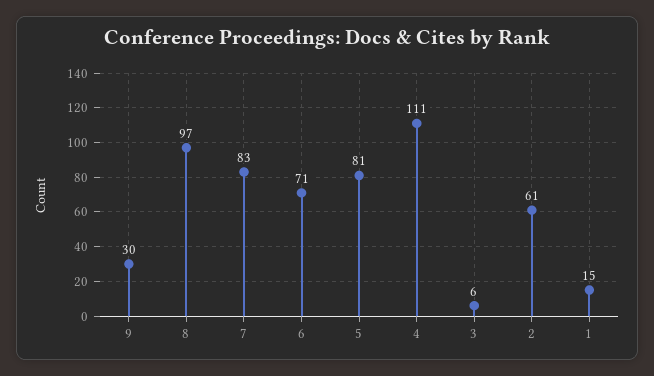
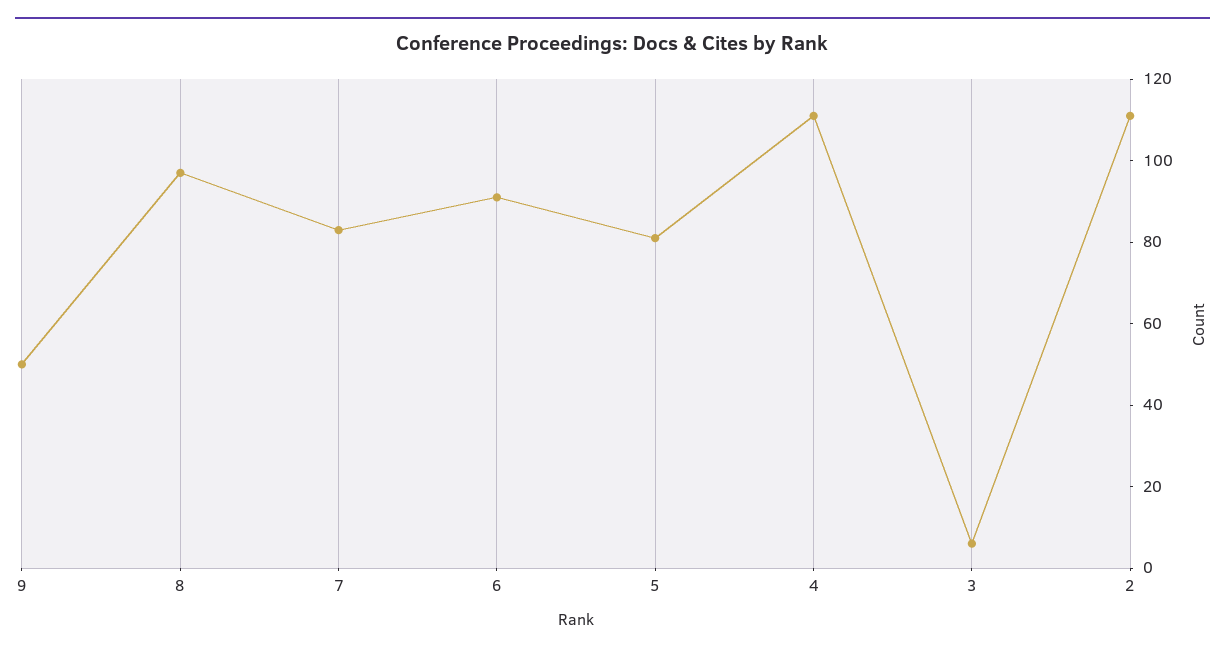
9: 30 -> 50
6: 71 -> 90
2: 61 -> 110
1: 15 -> none

